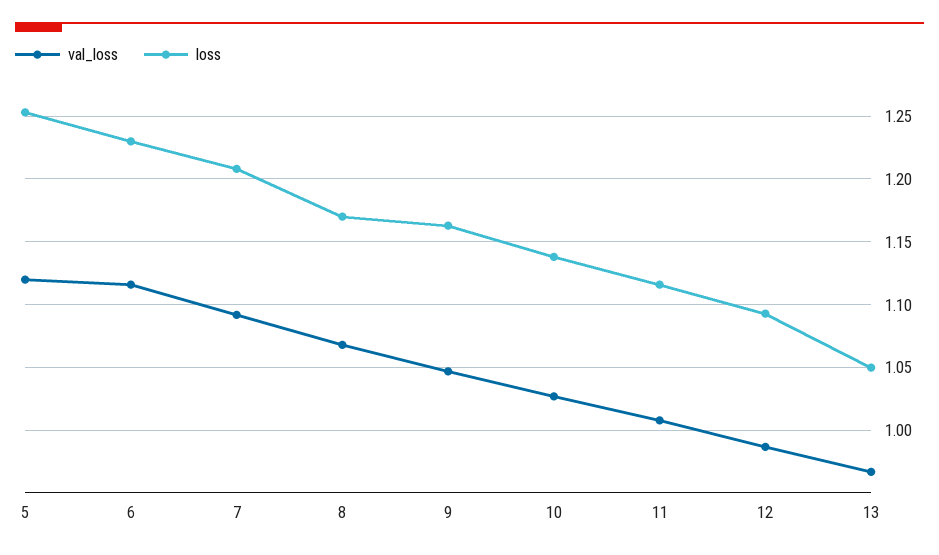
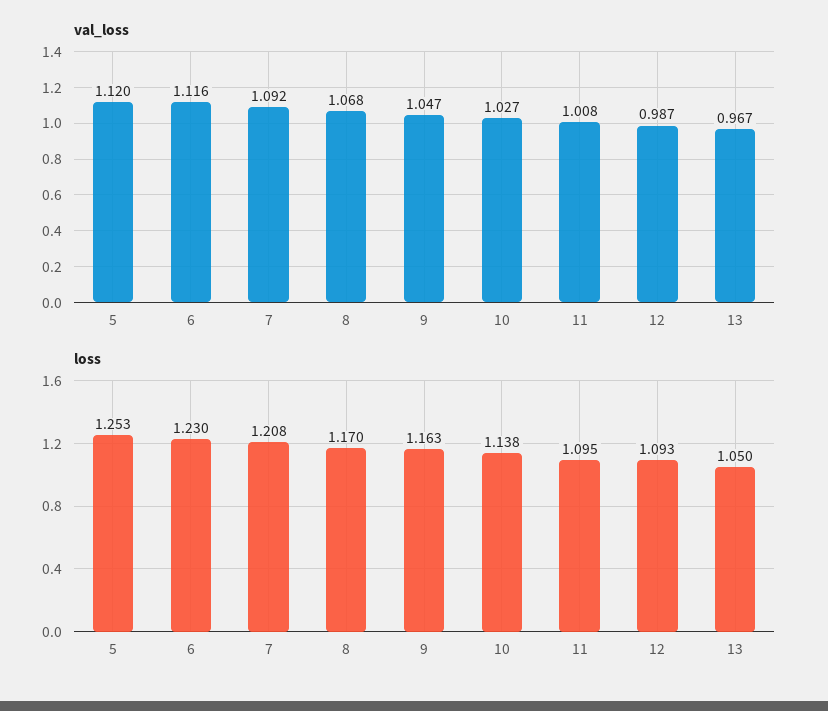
loss, 11: 1.115 -> 1.095

